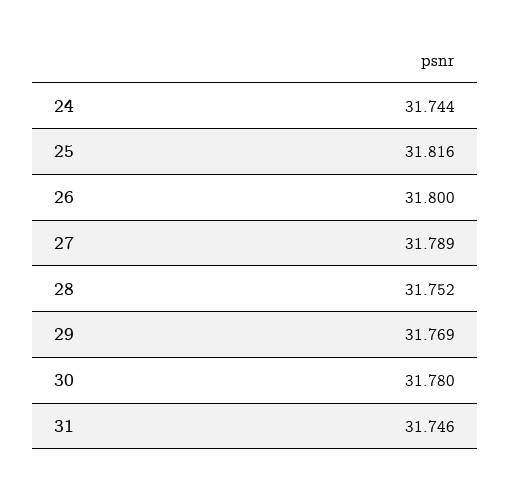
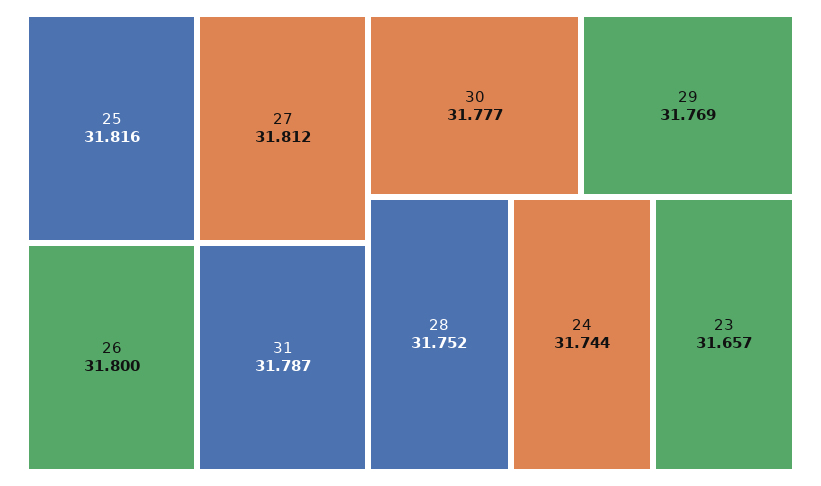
27: 31.789 -> 31.812
30: 31.78 -> 31.777
31: 31.746 -> 31.787
23: none -> 31.657

